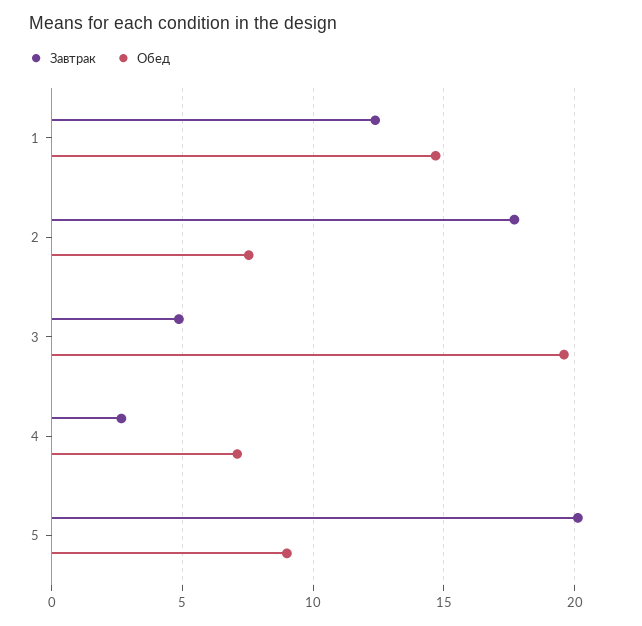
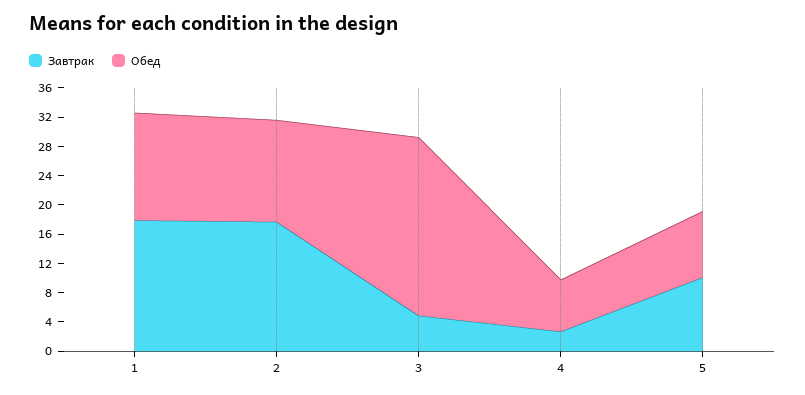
Завтрак, 1: 12.5 -> 18
Обед, 2: 7.5 -> 14
Обед, 3: 19.5 -> 24
Завтрак, 5: 20 -> 10

